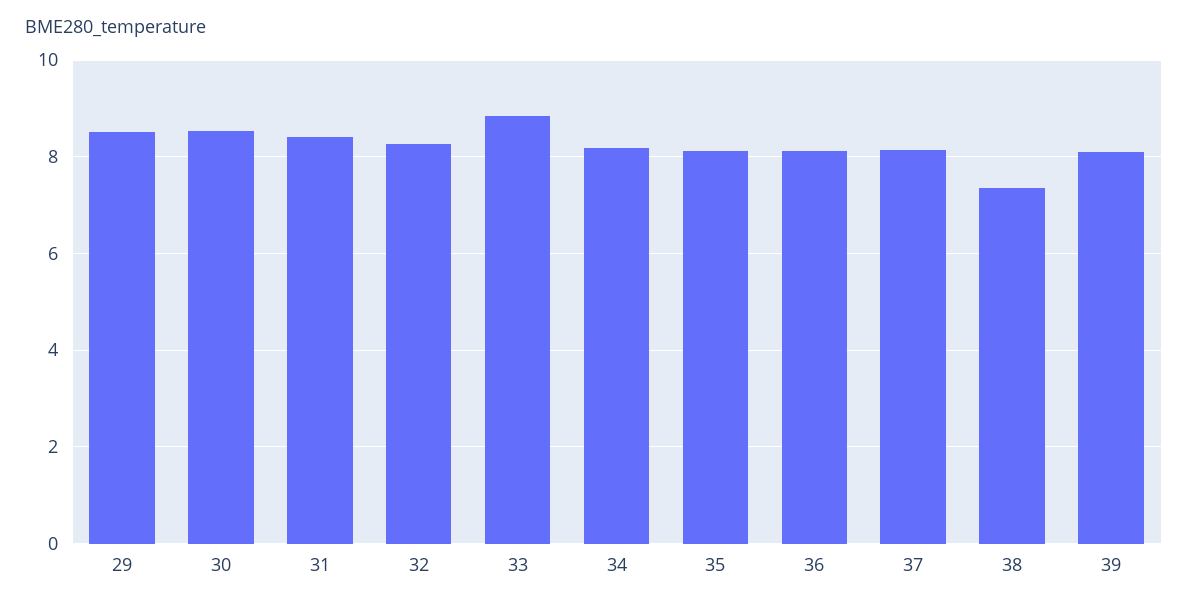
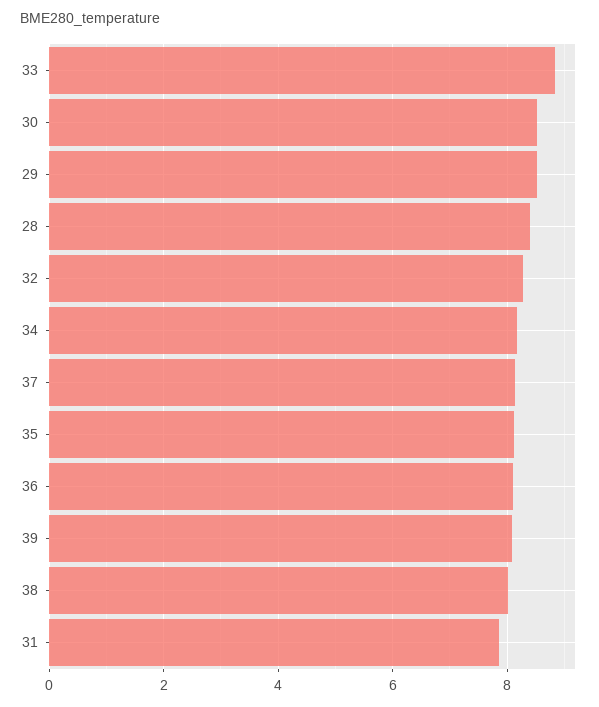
31: 8.4 -> 7.8
38: 7.4 -> 8
28: none -> 8.4

